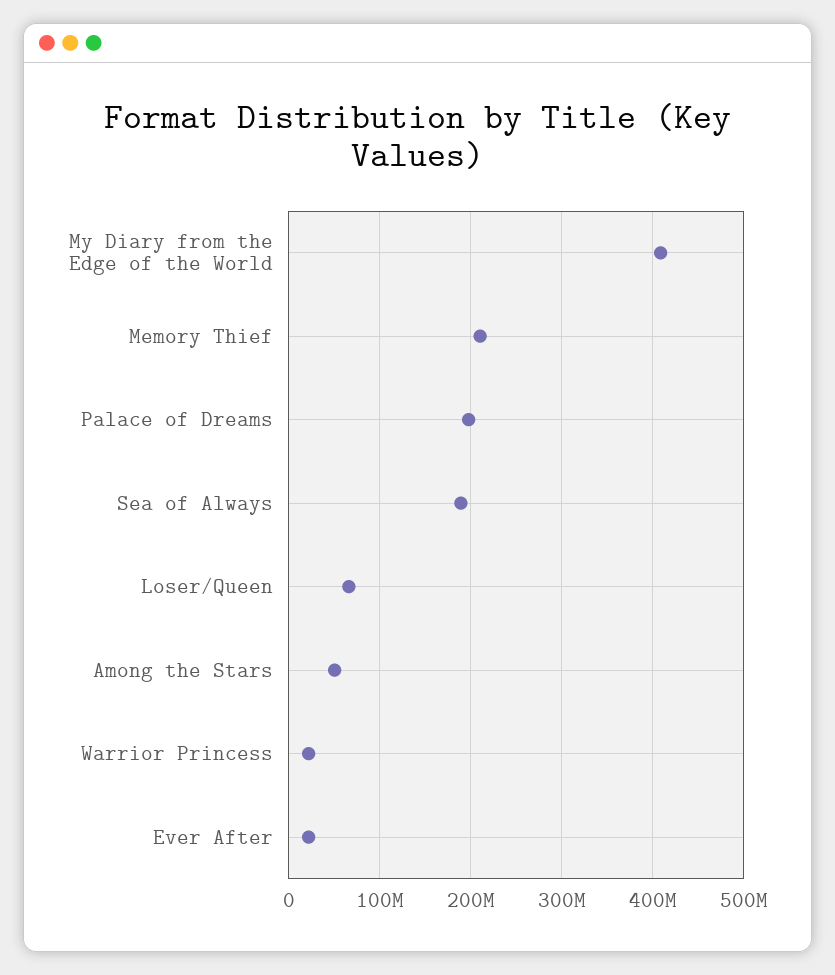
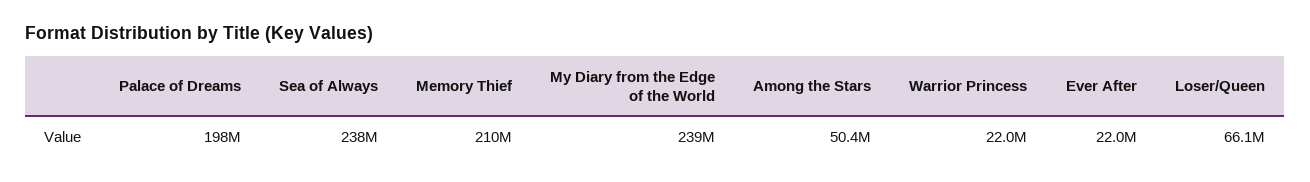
My Diary from the Edge of the World: 410000000 -> 239000000
Sea of Always: 190000000 -> 238000000

